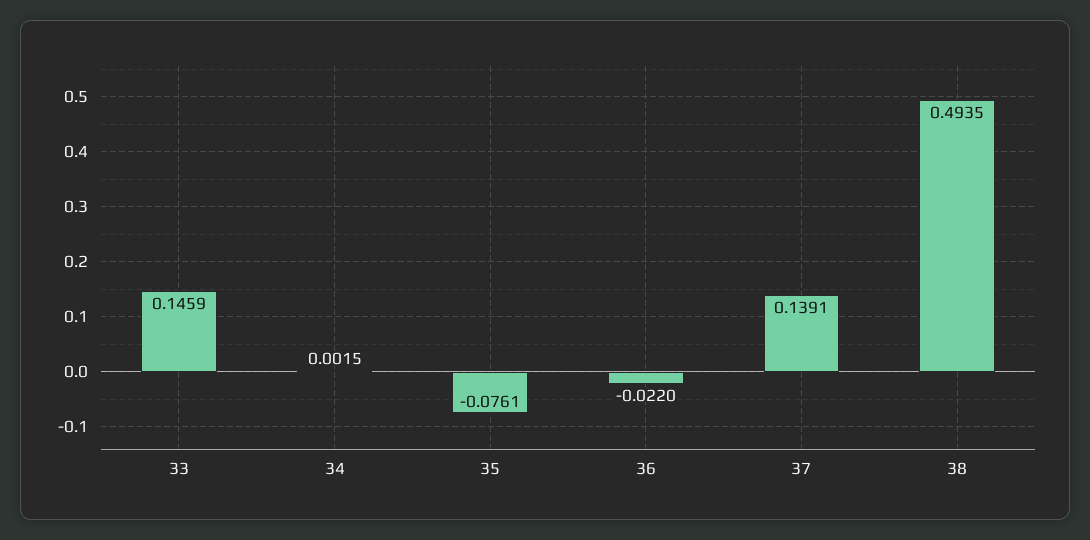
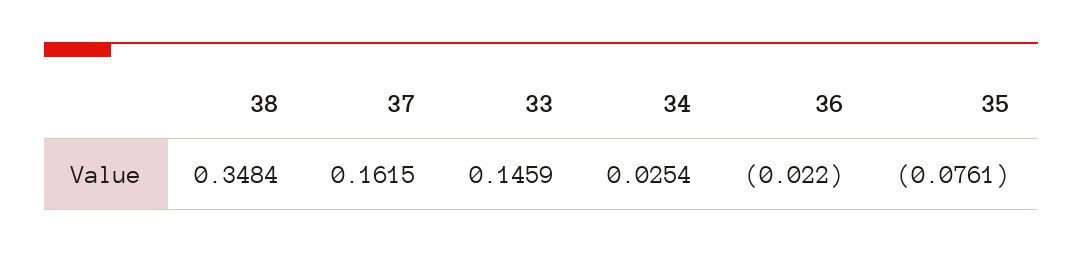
34: 0.0015 -> 0.0254
37: 0.1391 -> 0.1615
38: 0.4935 -> 0.3484

